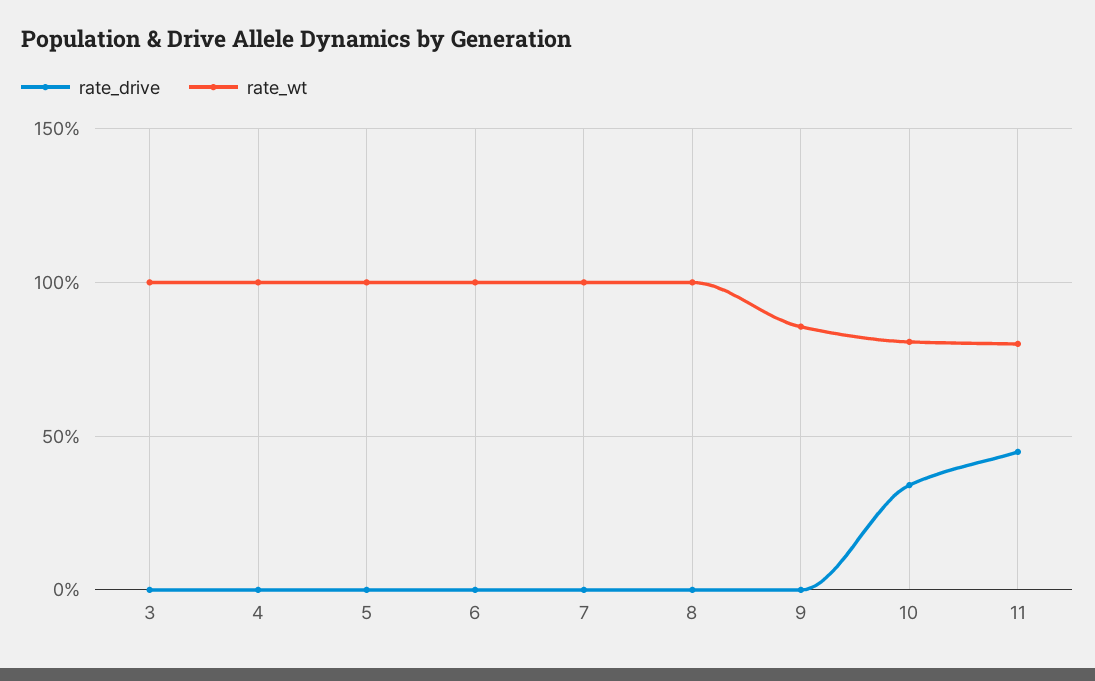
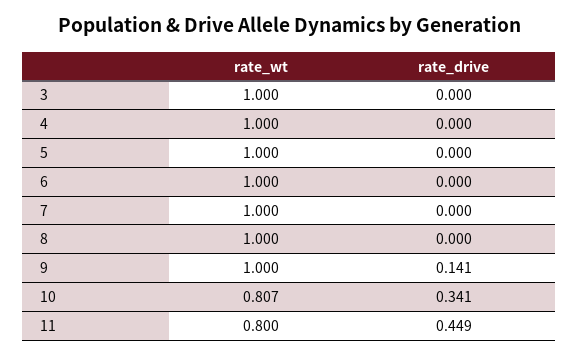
rate_drive, 9: 0 -> 0.141
rate_wt, 9: 0.85 -> 1

